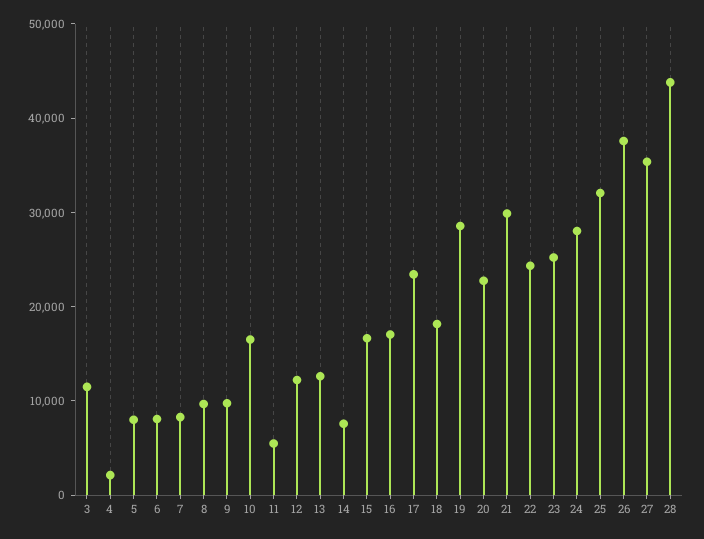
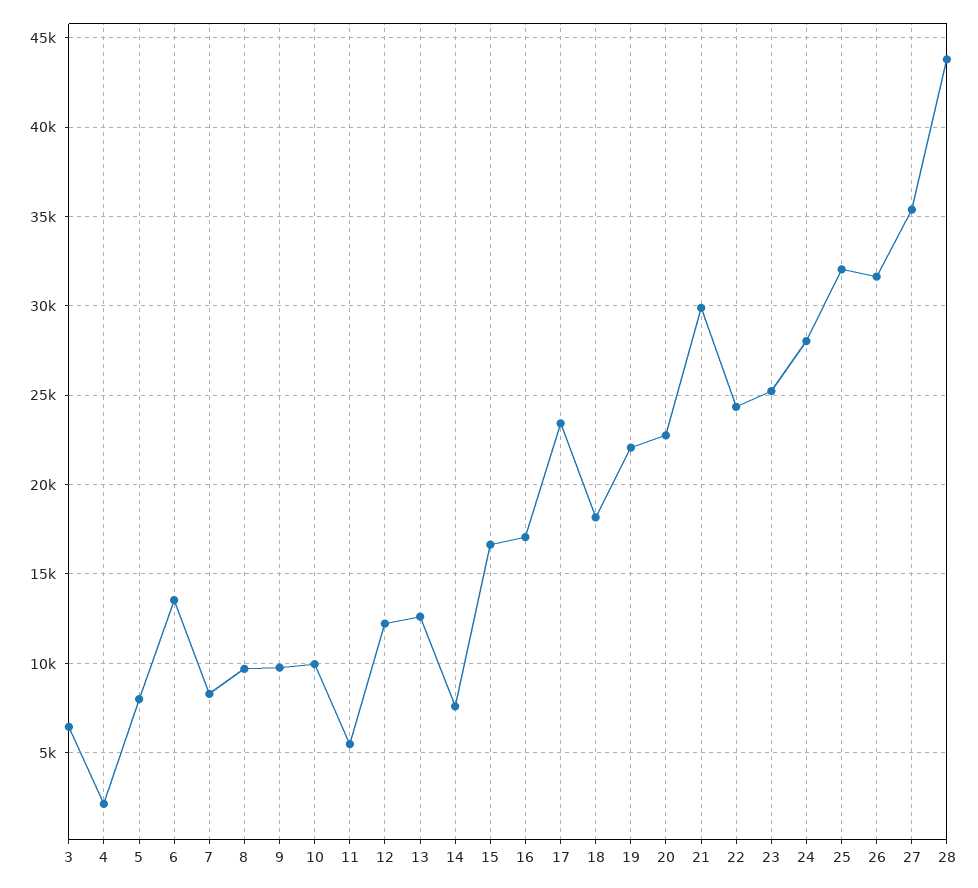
3: 12000 -> 6500
6: 8000 -> 13500
10: 16000 -> 10000
19: 28000 -> 22000
26: 38000 -> 31500

